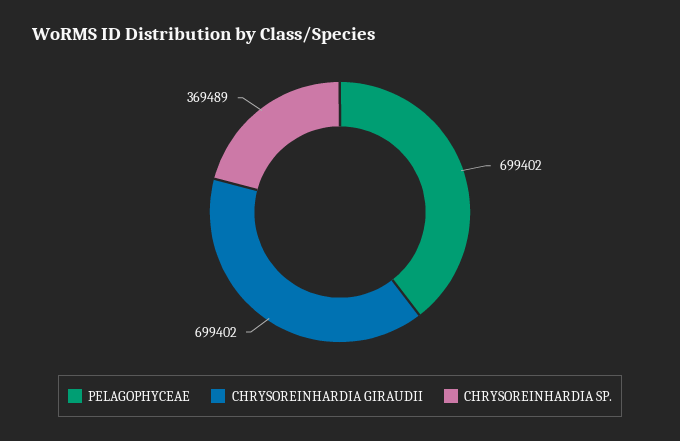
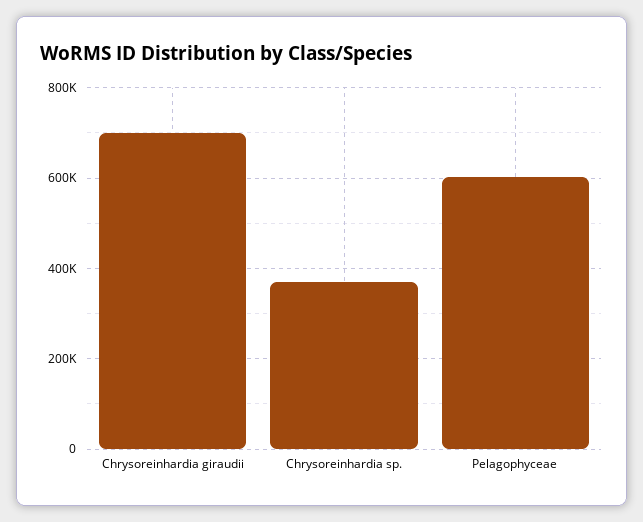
PELAGOPHYCEAE: 699402 -> 600000

